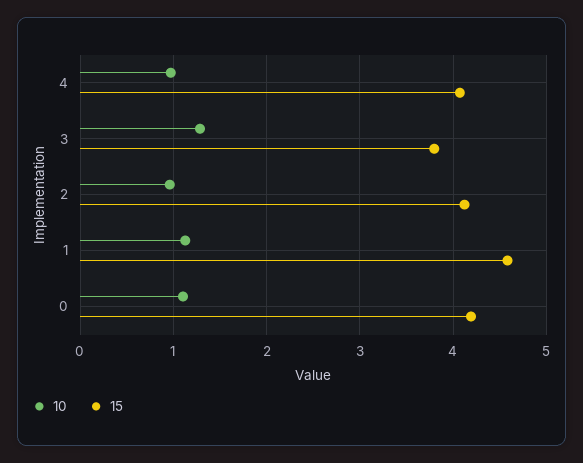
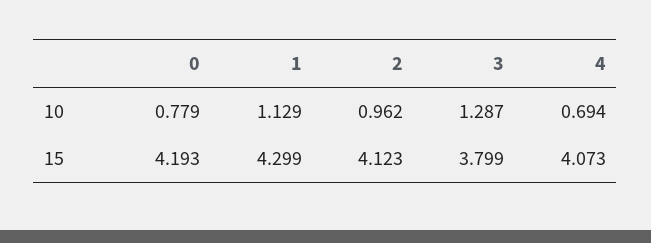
10, 4: 1 -> 0.694
15, 1: 4.6 -> 4.299
10, 0: 1.1 -> 0.779

